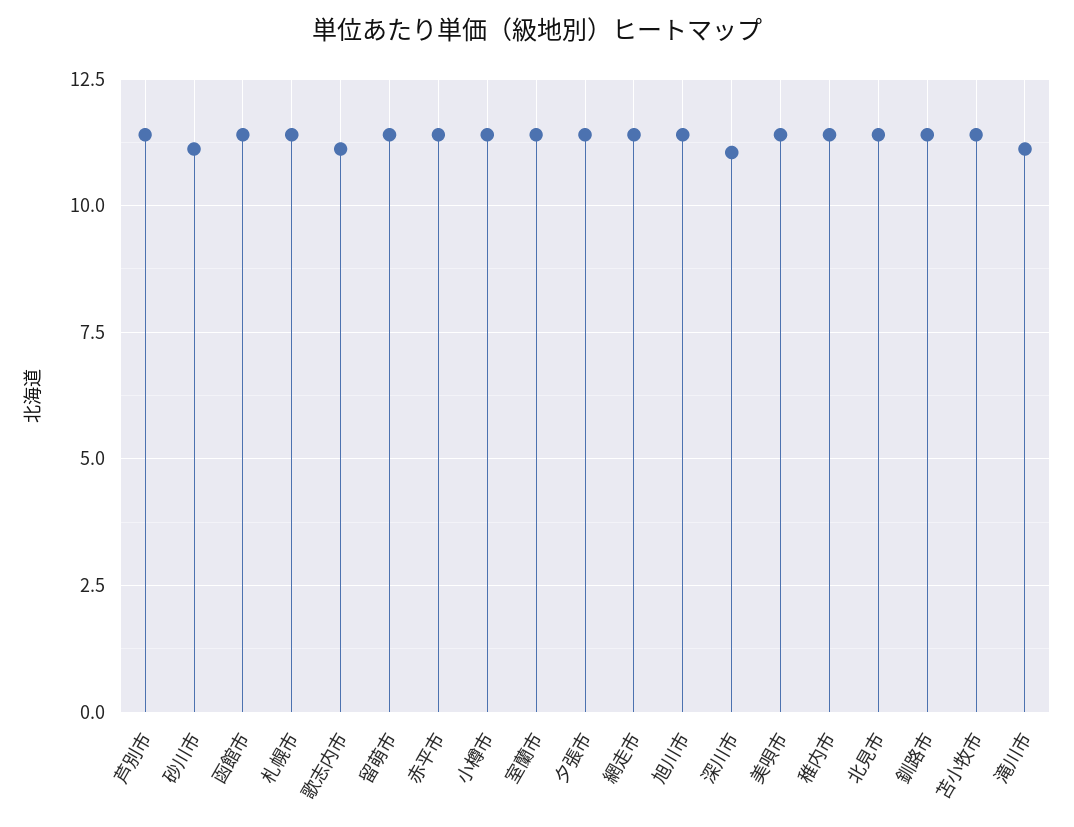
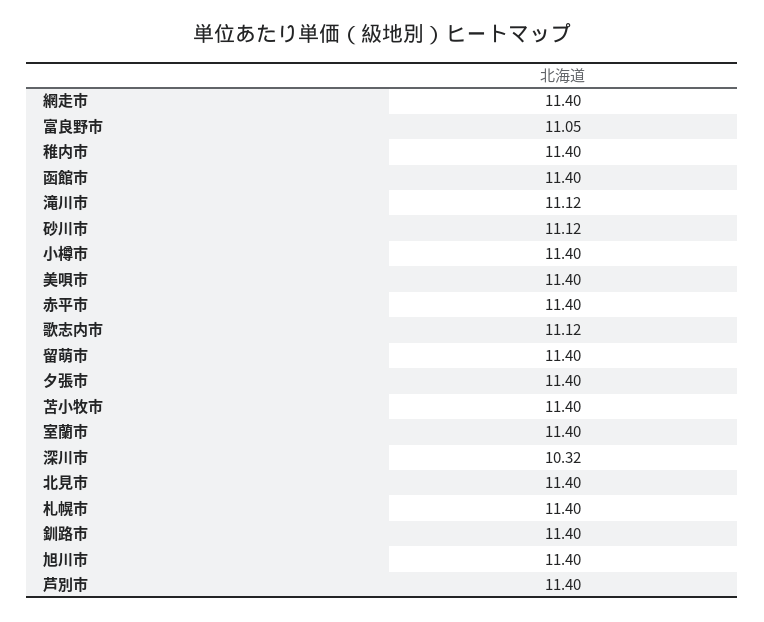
深川市: 11 -> 10.32
富良野市: none -> 11.05

